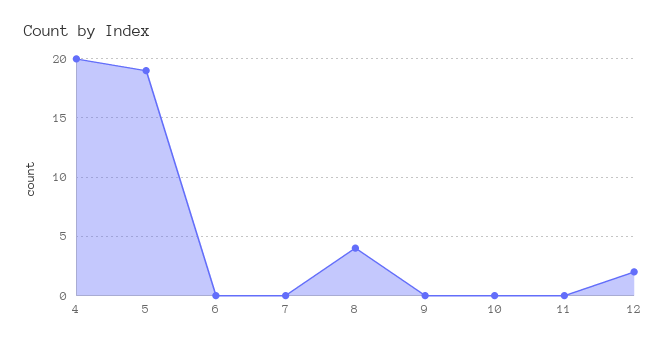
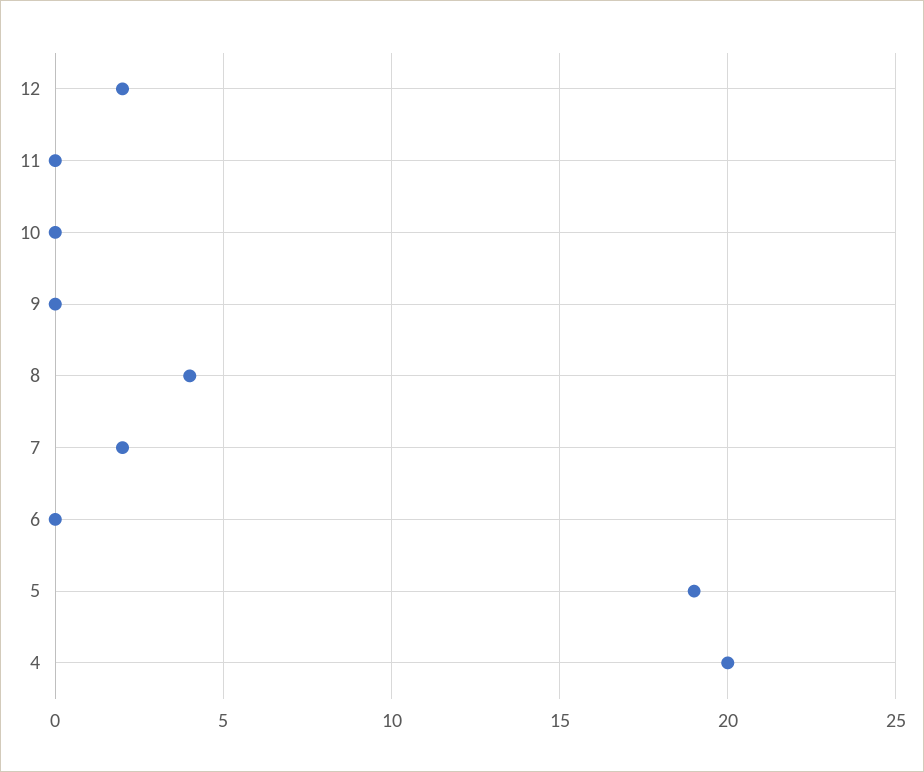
7: 0 -> 2

